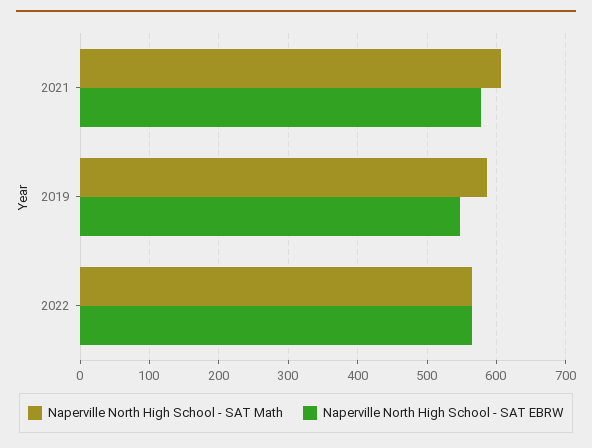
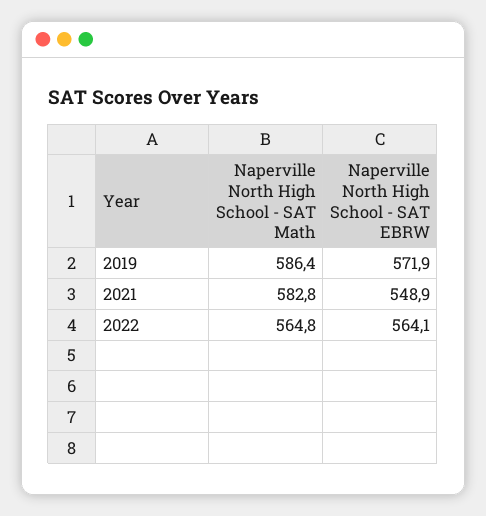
Naperville North High School - SAT Math, 2021: 610 -> 582.8
Naperville North High School - SAT EBRW, 2021: 580 -> 548.9
Naperville North High School - SAT EBRW, 2019: 550 -> 571.9

